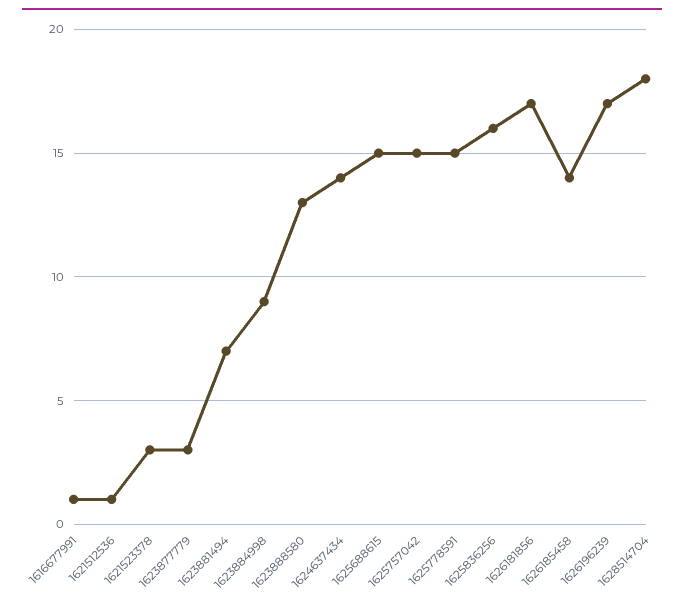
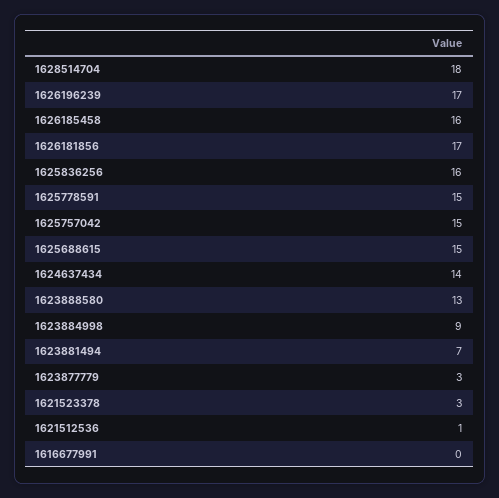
1616677991: 1 -> 0
1626185458: 14 -> 16

